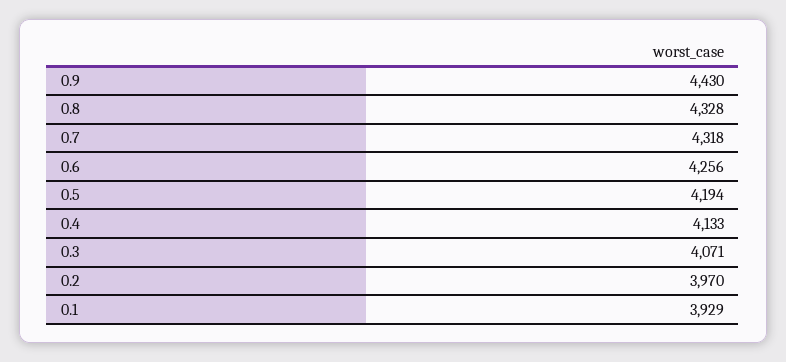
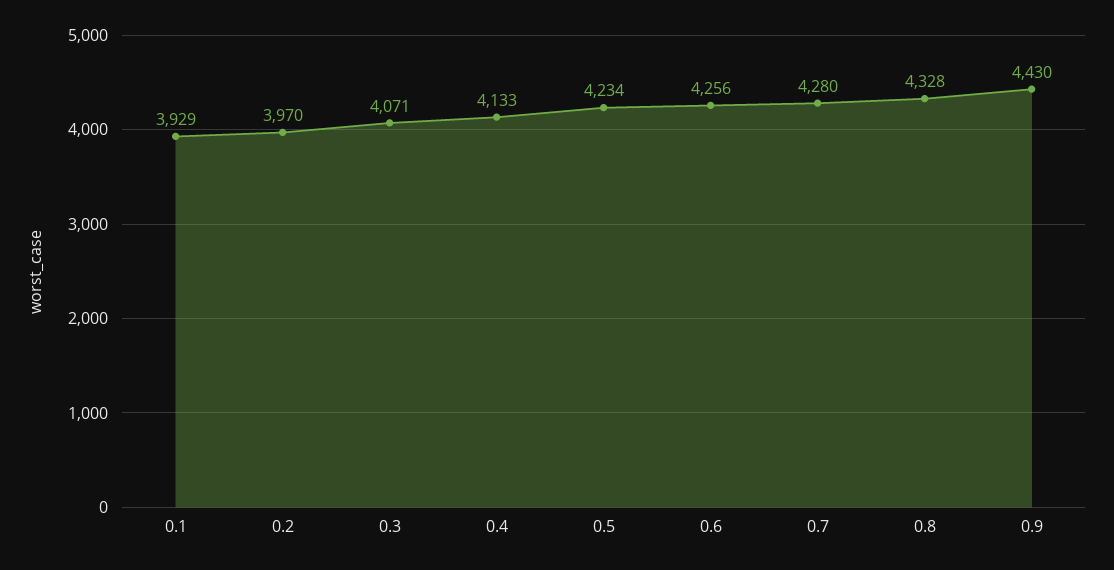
0.7: 4318 -> 4280
0.5: 4194 -> 4234

